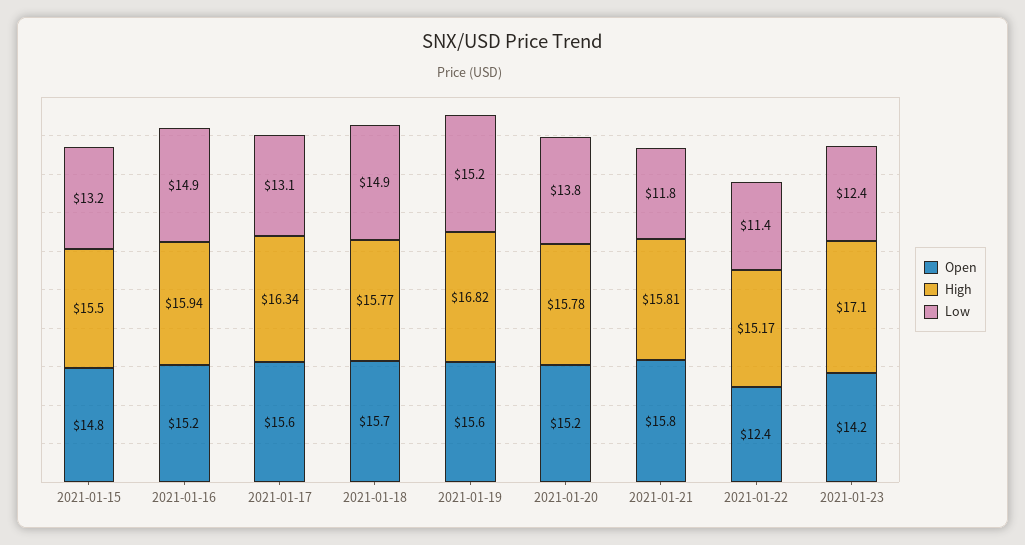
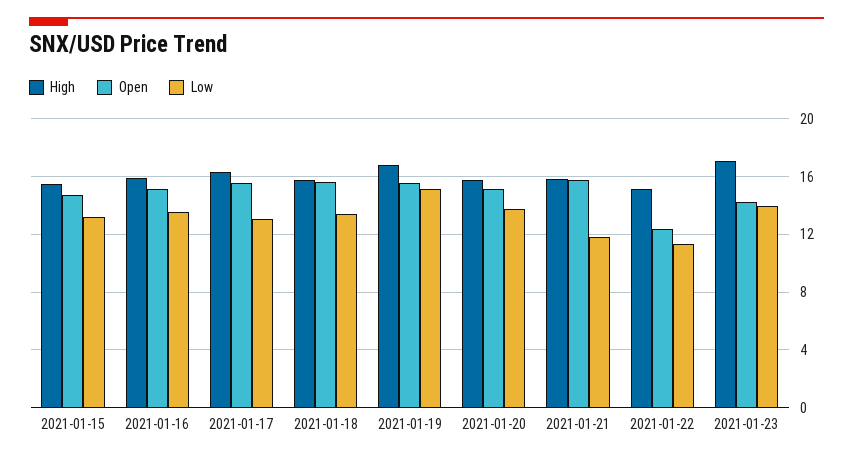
Low, 2021-01-16: 14.9 -> 13.5
Low, 2021-01-18: 14.9 -> 13.5
Low, 2021-01-23: 12.4 -> 14

